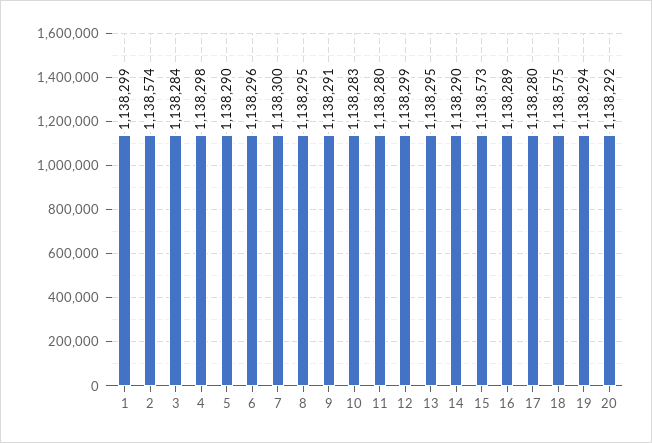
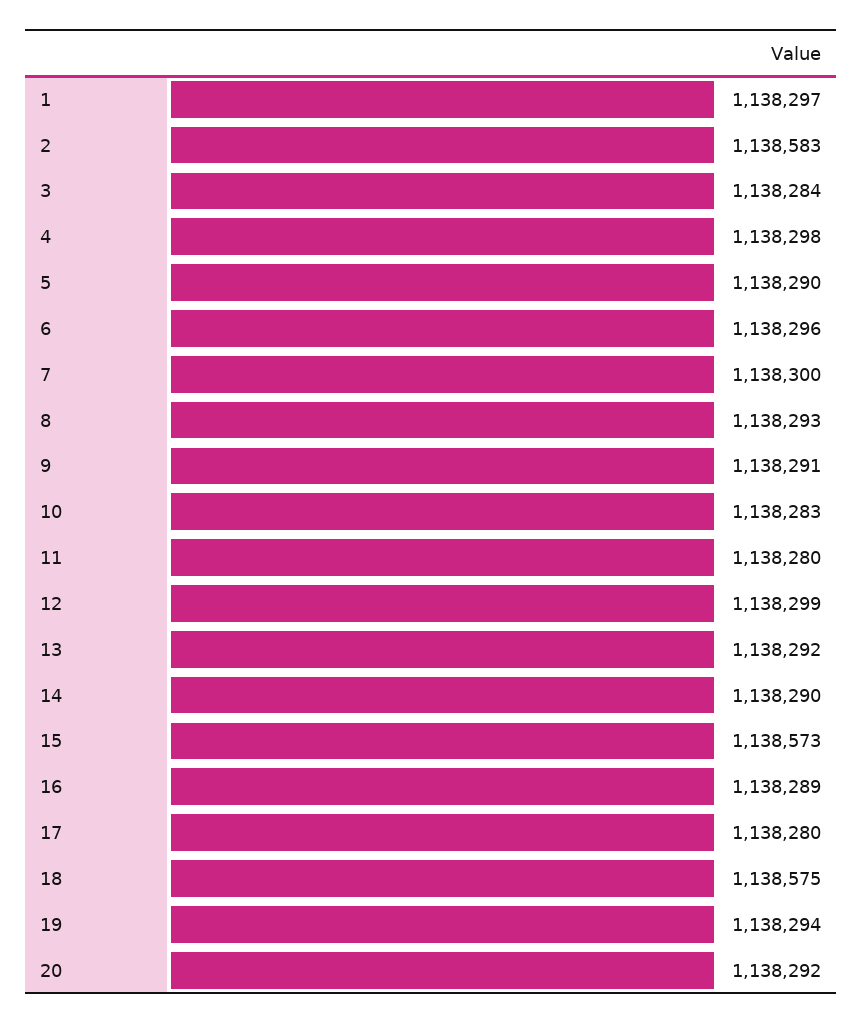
1: 1138299 -> 1138297
2: 1138574 -> 1138583
8: 1138295 -> 1138293
13: 1138295 -> 1138292

